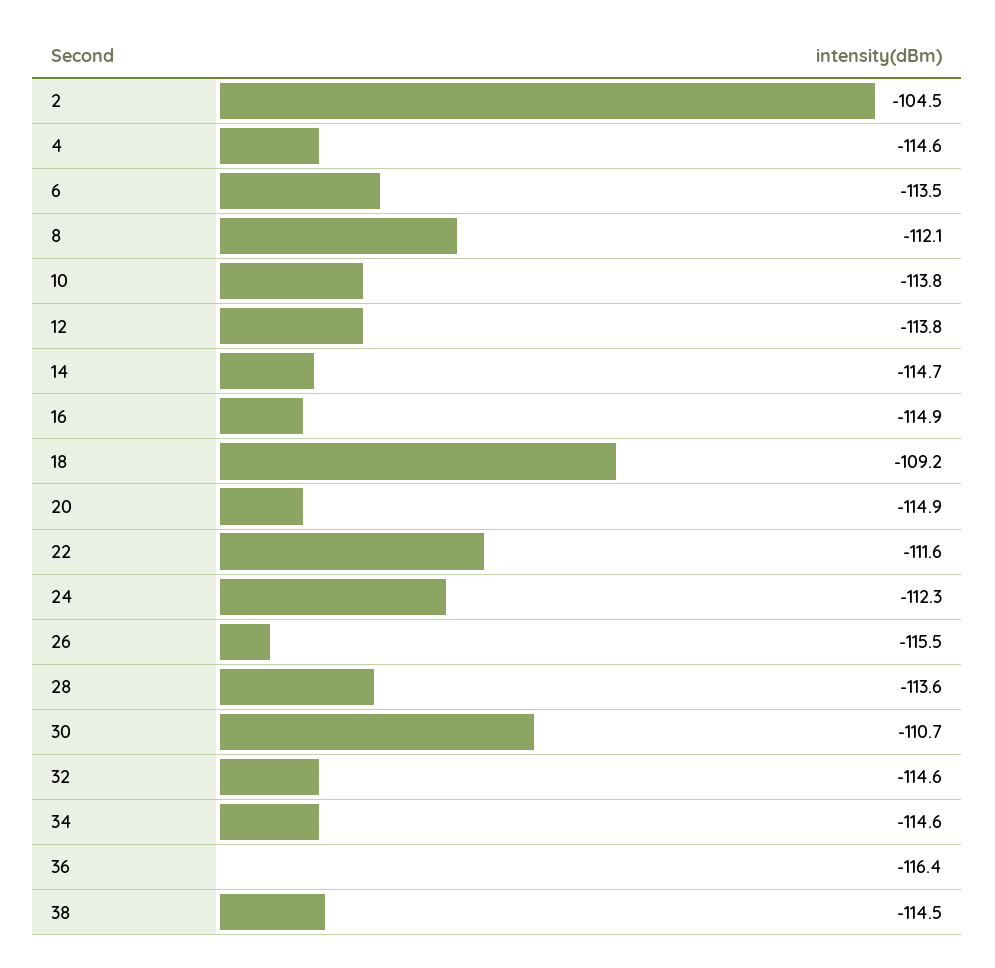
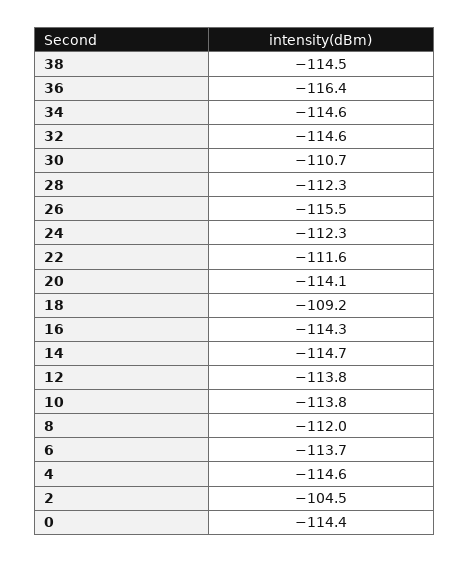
6: -113.5 -> -113.7
8: -112.1 -> -112
16: -114.9 -> -114.3
20: -114.9 -> -114.1
28: -113.6 -> -112.3
0: none -> -114.4

